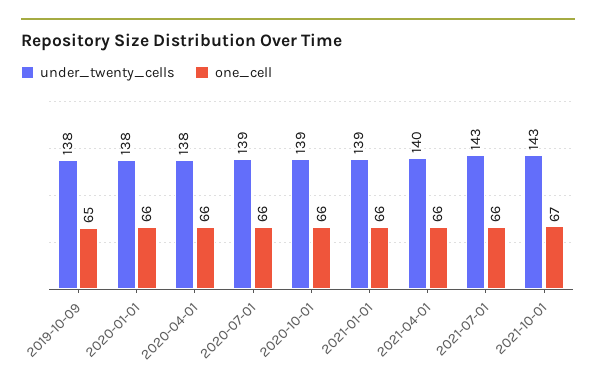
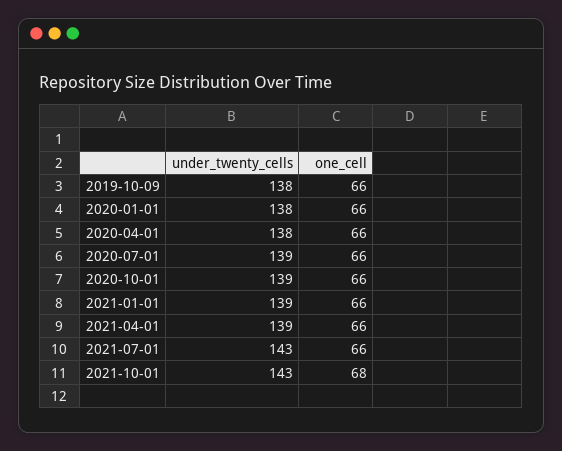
one_cell, 2019-10-09: 65 -> 66
under_twenty_cells, 2021-04-01: 140 -> 139
one_cell, 2021-10-01: 67 -> 68

